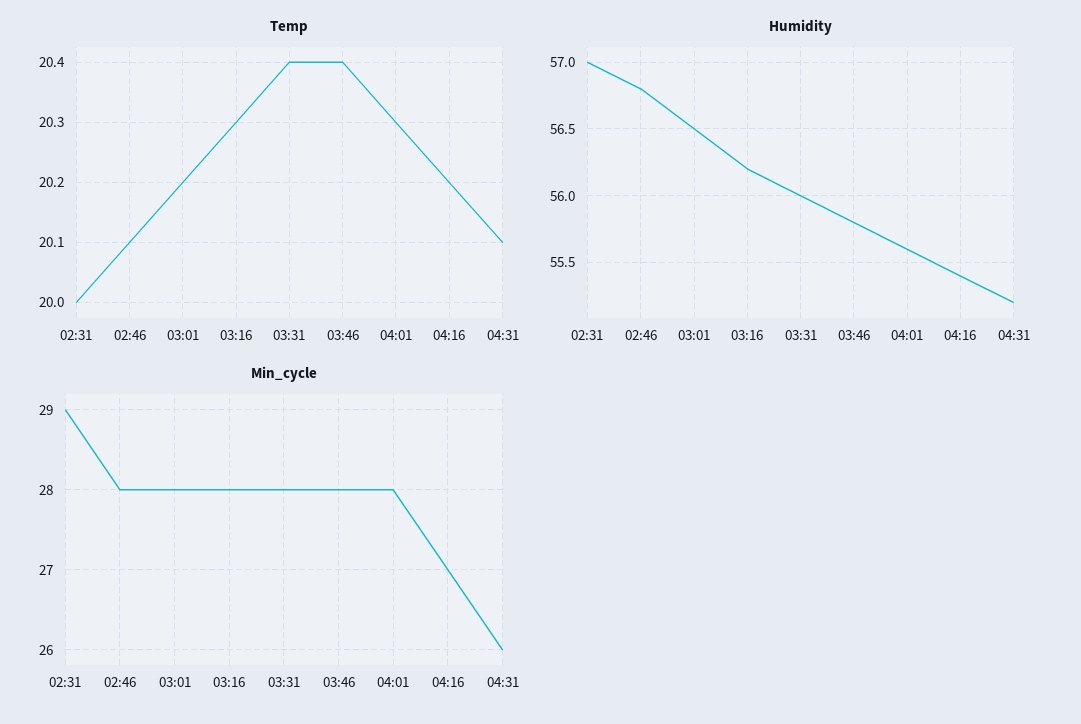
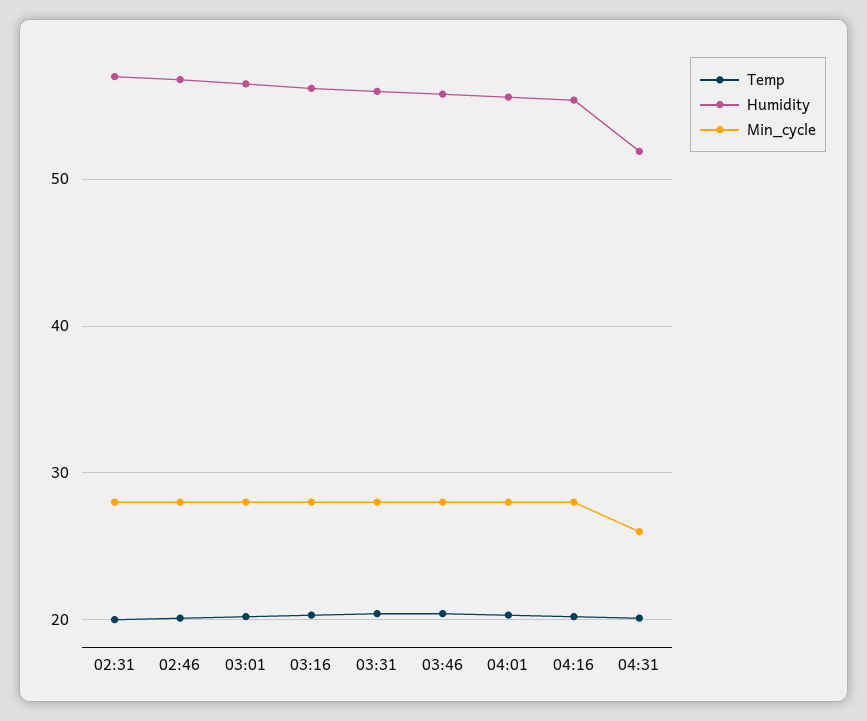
Humidity, 04:31: 55.2 -> 52
Min_cycle, 02:31: 29 -> 28
Min_cycle, 04:16: 27 -> 28

